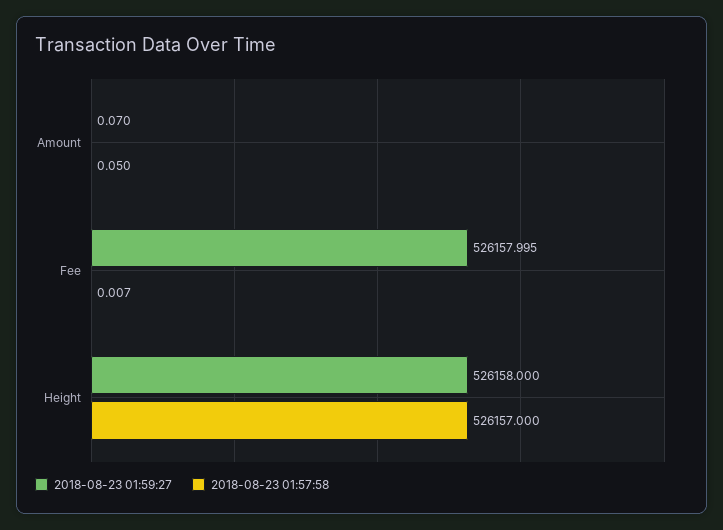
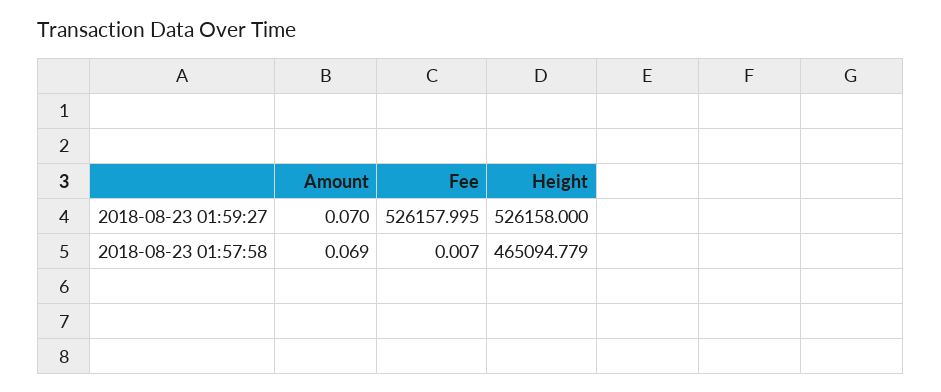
2018-08-23 01:57:58, Amount: 0.05 -> 0.069
2018-08-23 01:57:58, Height: 526157 -> 465094.779

